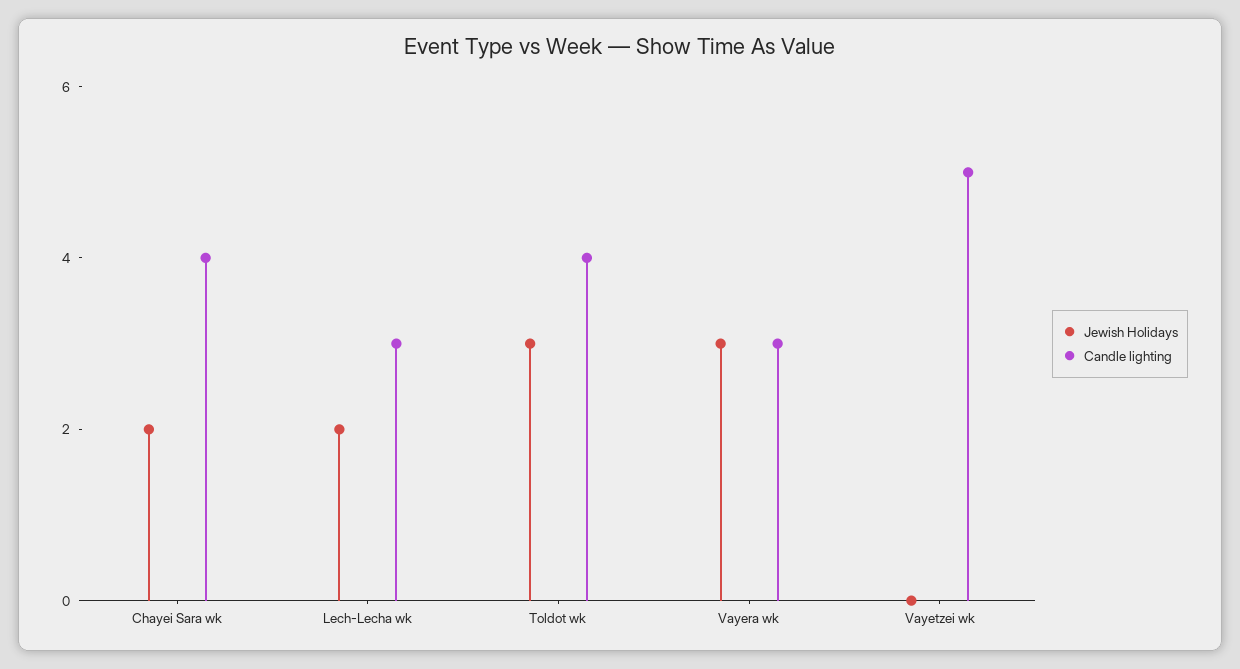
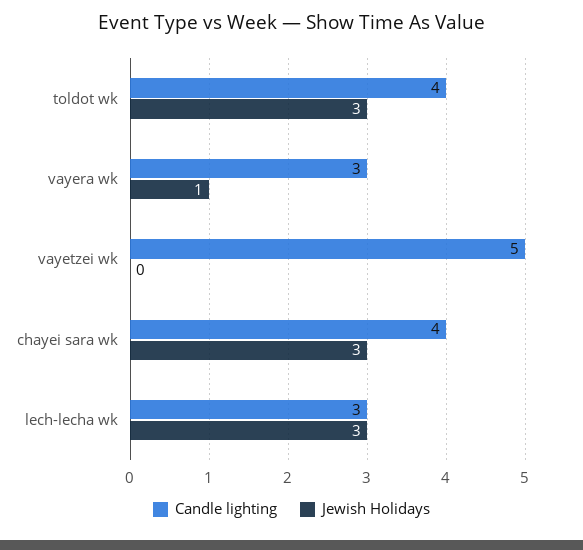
Jewish Holidays, Chayei Sara wk: 2 -> 3
Jewish Holidays, Lech-Lecha wk: 2 -> 3
Jewish Holidays, Vayera wk: 3 -> 1

